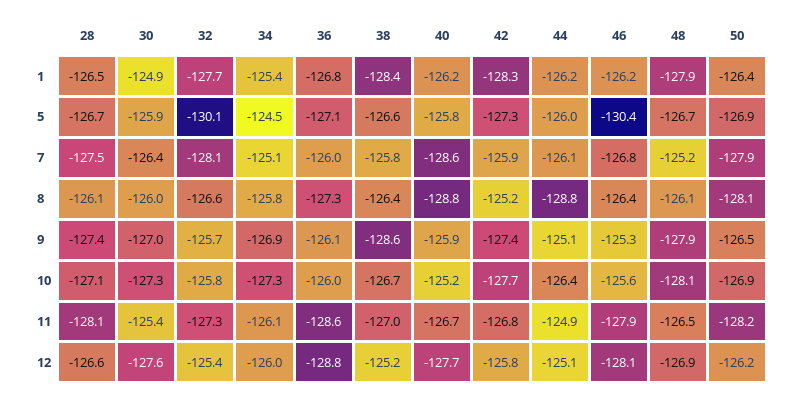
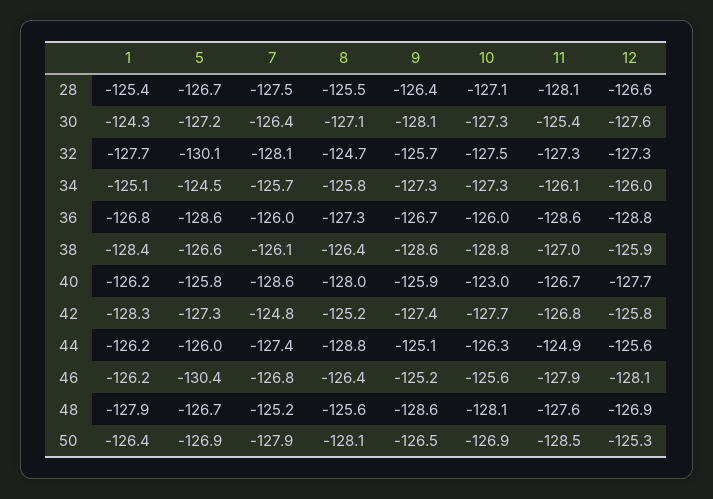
28, 1: -126.5 -> -125.4
30, 1: -124.9 -> -124.3
34, 1: -125.4 -> -125.1
30, 5: -125.9 -> -127.2
36, 5: -127.1 -> -128.6
34, 7: -125.1 -> -125.7
38, 7: -125.8 -> -126.1
42, 7: -125.9 -> -124.8
44, 7: -126.1 -> -127.4
28, 8: -126.1 -> -125.5
30, 8: -126 -> -127.1
32, 8: -126.6 -> -124.7
40, 8: -128.8 -> -128
48, 8: -126.1 -> -125.6
28, 9: -127.4 -> -126.4
30, 9: -127 -> -128.1
34, 9: -126.9 -> -127.3
36, 9: -126.1 -> -126.7
46, 9: -125.3 -> -125.2
48, 9: -127.9 -> -128.6
32, 10: -125.8 -> -127.5
38, 10: -126.7 -> -128.8
40, 10: -125.2 -> -123
44, 10: -126.4 -> -126.3
48, 11: -126.5 -> -127.6
50, 11: -128.2 -> -128.5
32, 12: -125.4 -> -127.3
38, 12: -125.2 -> -125.9
44, 12: -125.1 -> -125.6
50, 12: -126.2 -> -125.3

